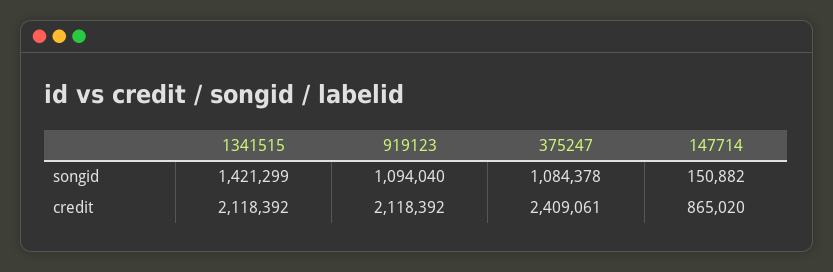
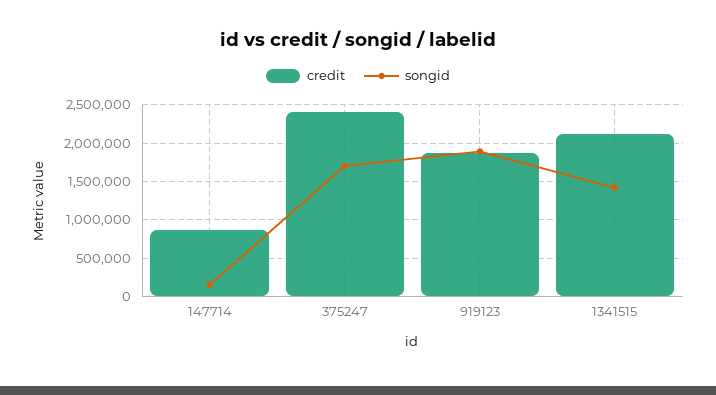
songid, 919123: 1094040 -> 1900000
songid, 375247: 1084378 -> 1700000
credit, 919123: 2118392 -> 1900000

